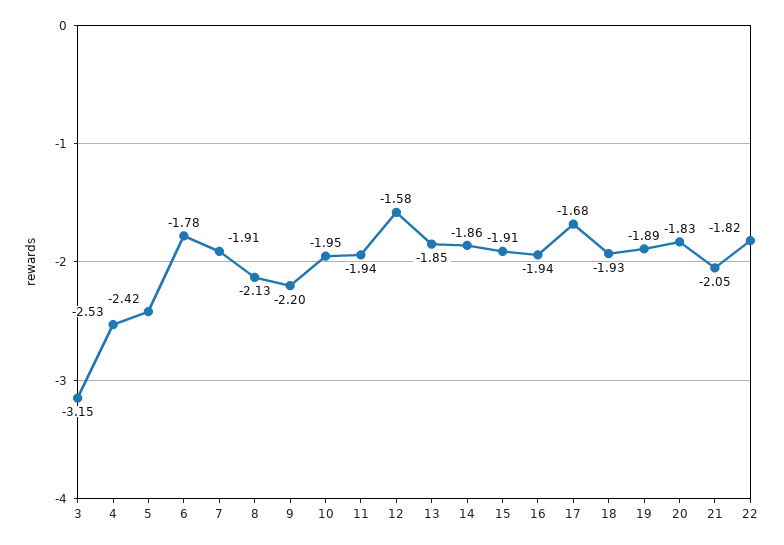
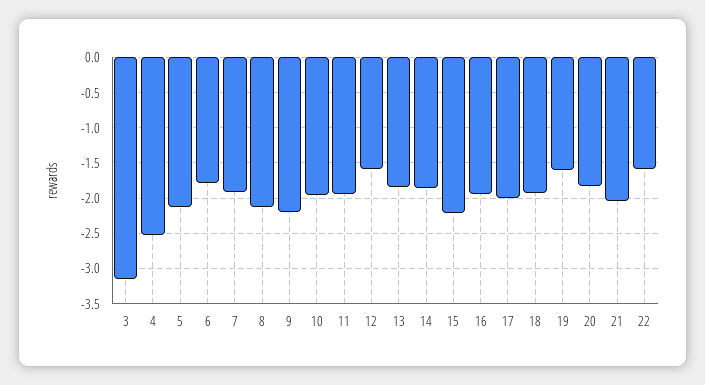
5: -2.42 -> -2.1
15: -1.91 -> -2.2
17: -1.68 -> -2
19: -1.89 -> -1.6
22: -1.82 -> -1.6

